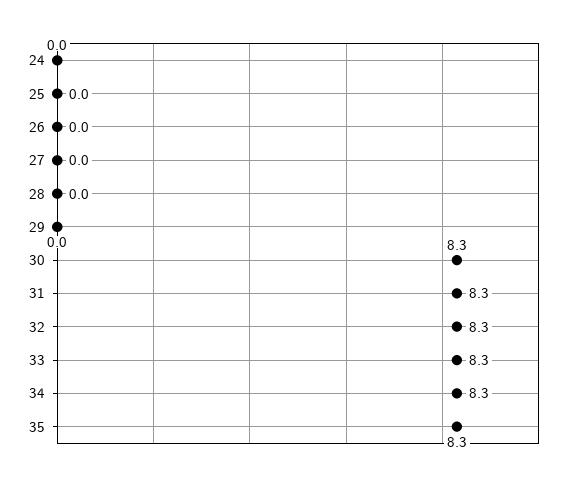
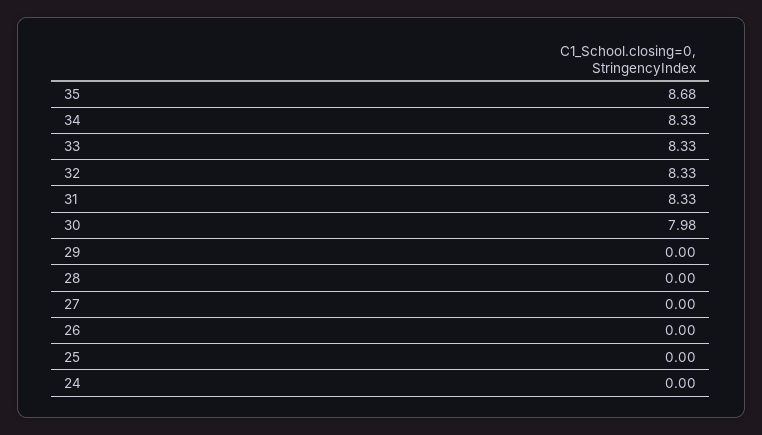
30: 8.3 -> 7.98
35: 8.3 -> 8.68

